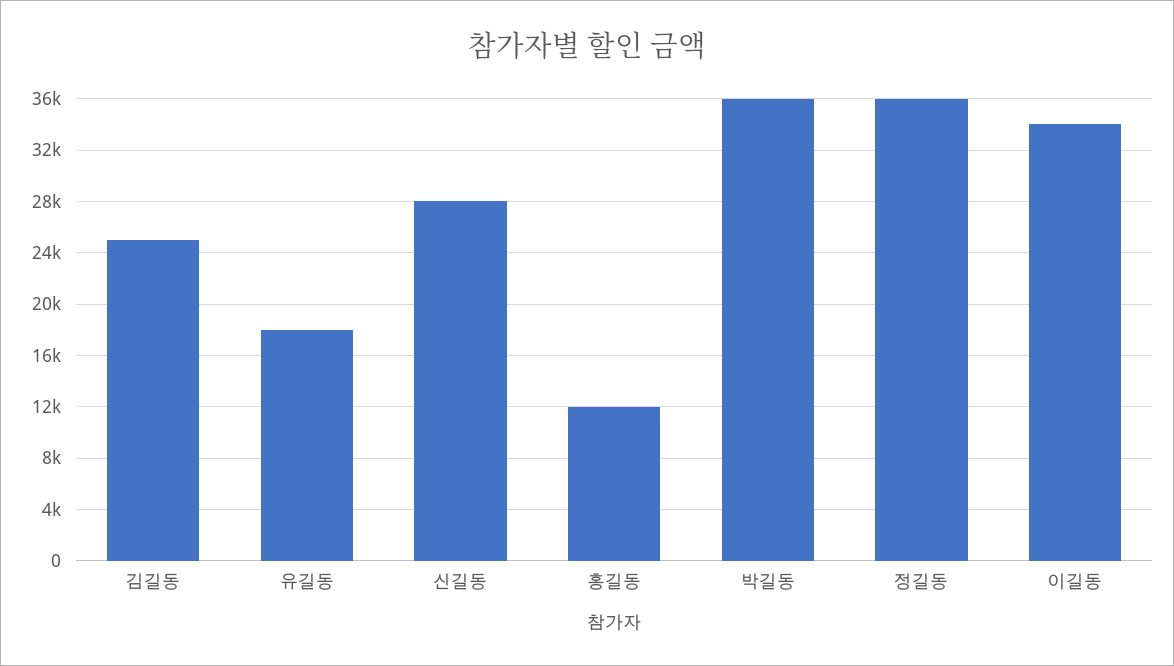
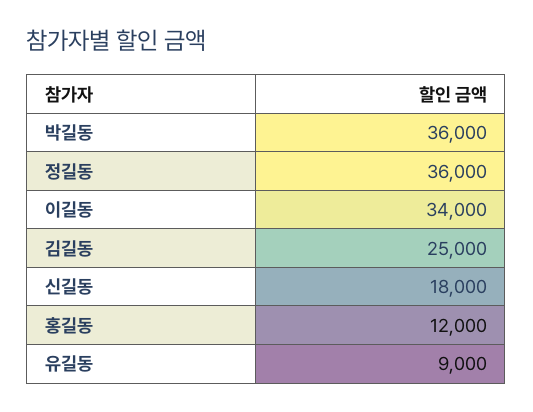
유길동: 18000 -> 9000
신길동: 28000 -> 18000

